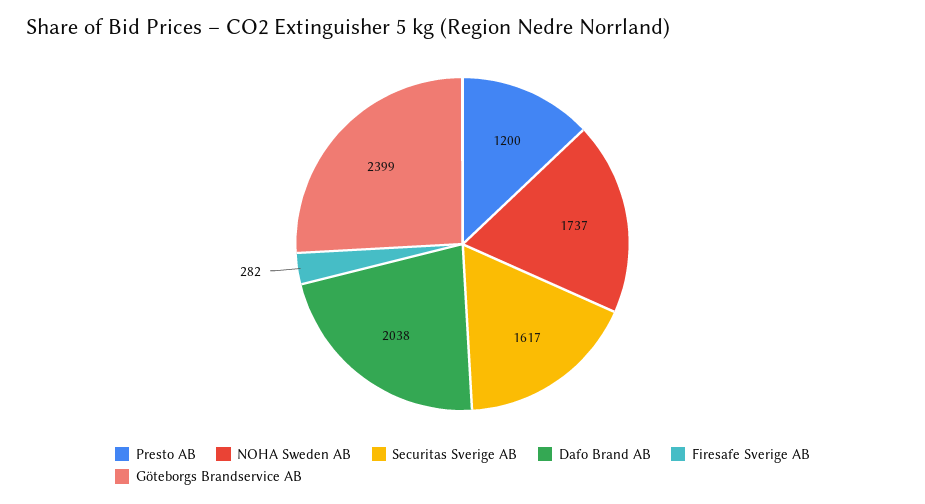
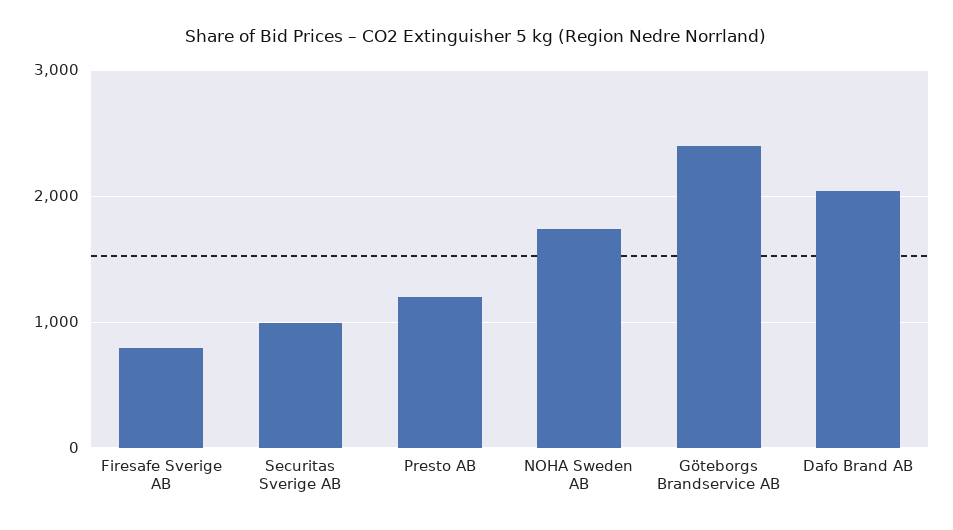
Securitas Sverige AB: 1617 -> 1000
Firesafe Sverige AB: 282 -> 800

